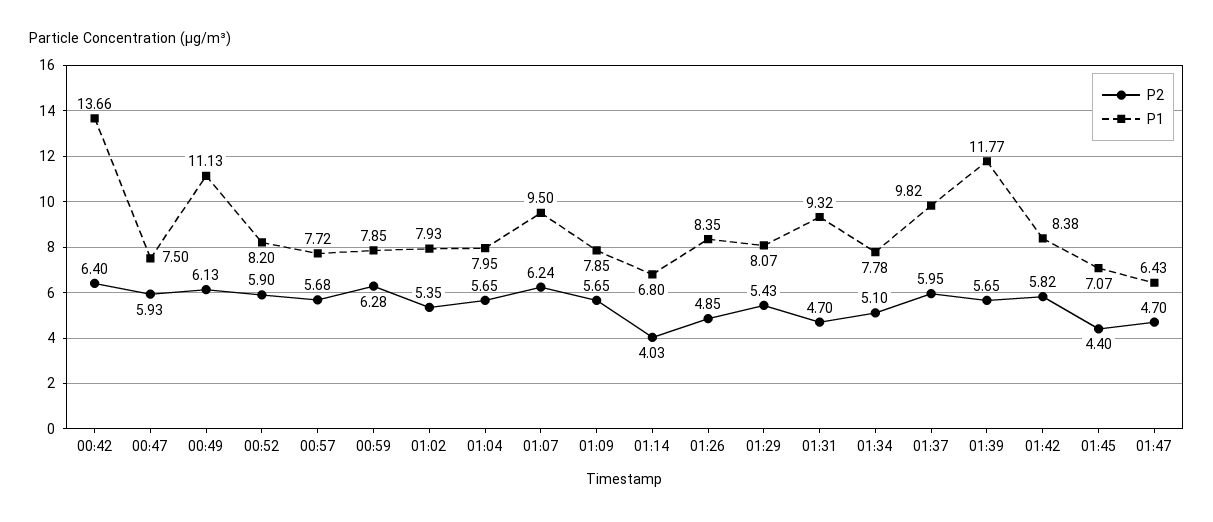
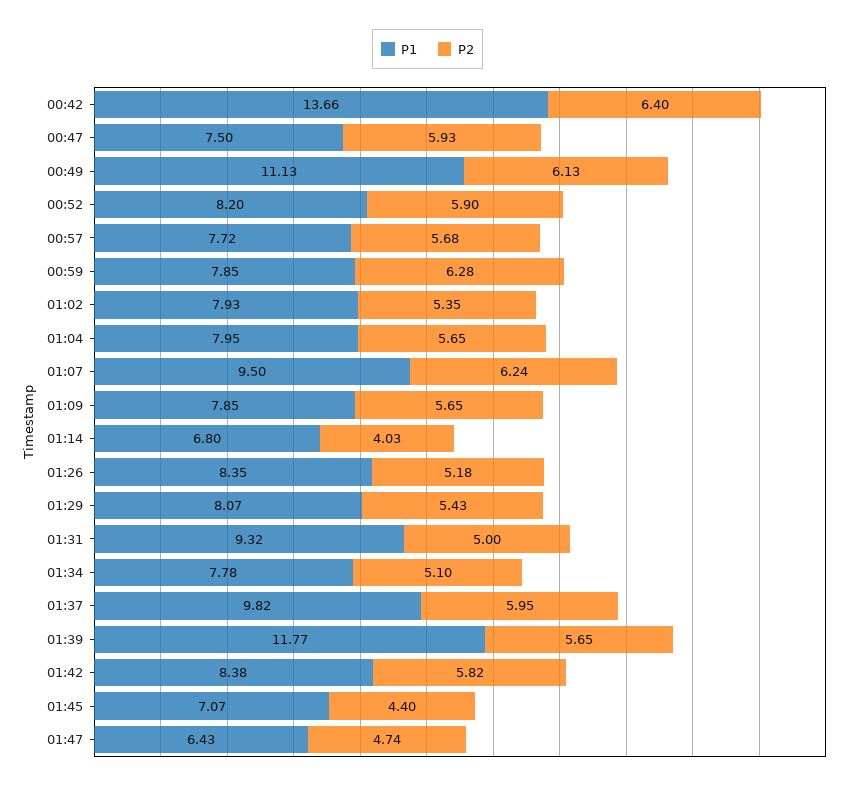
P2, 01:26: 4.85 -> 5.18
P2, 01:31: 4.7 -> 5
P2, 01:47: 4.7 -> 4.74

